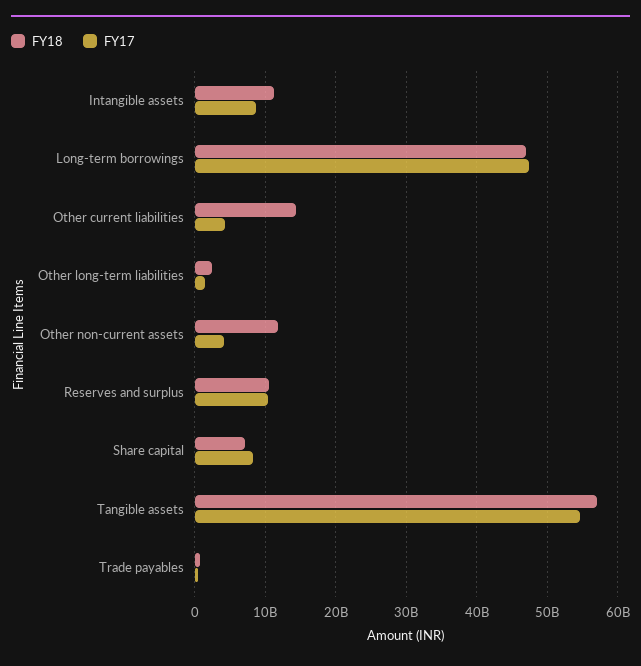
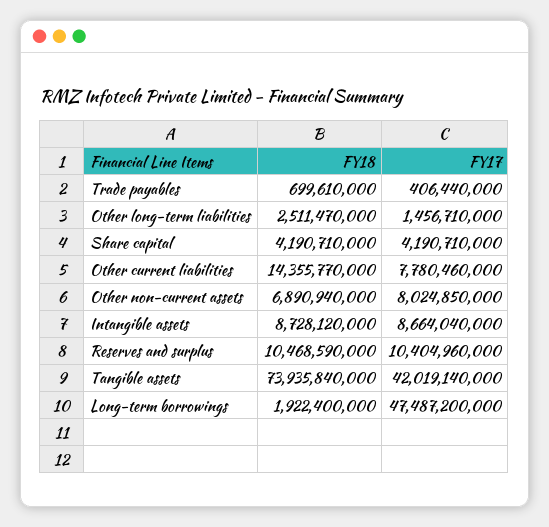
FY18, Intangible assets: 11000000000 -> 8728120000
FY18, Long-term borrowings: 47000000000 -> 1922400000
FY17, Other current liabilities: 4000000000 -> 7780460000
FY18, Other non-current assets: 12000000000 -> 6890940000
FY17, Other non-current assets: 4000000000 -> 8024850000
FY18, Share capital: 7000000000 -> 4190710000
FY17, Share capital: 8000000000 -> 4190710000
FY18, Tangible assets: 57000000000 -> 73935840000
FY17, Tangible assets: 55000000000 -> 42019140000

